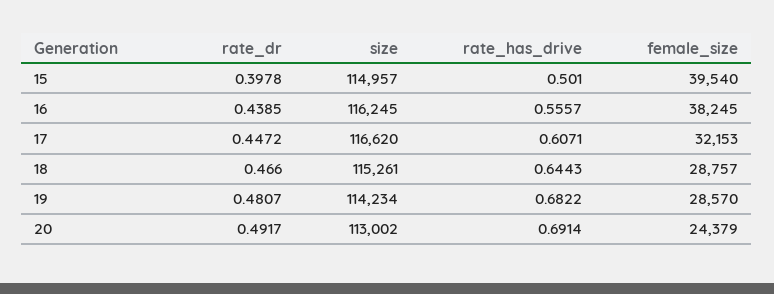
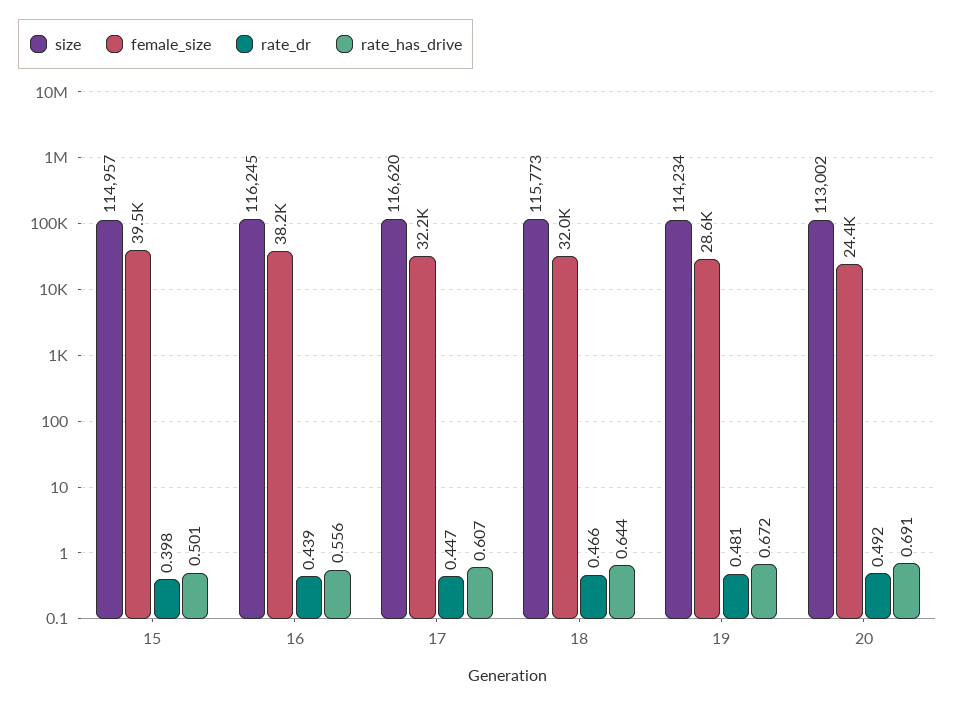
size, 18: 115261 -> 115773
female_size, 18: 28757 -> 32000
rate_has_drive, 19: 0.6822 -> 0.672

